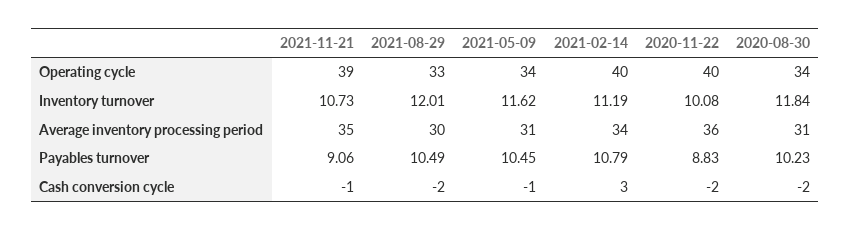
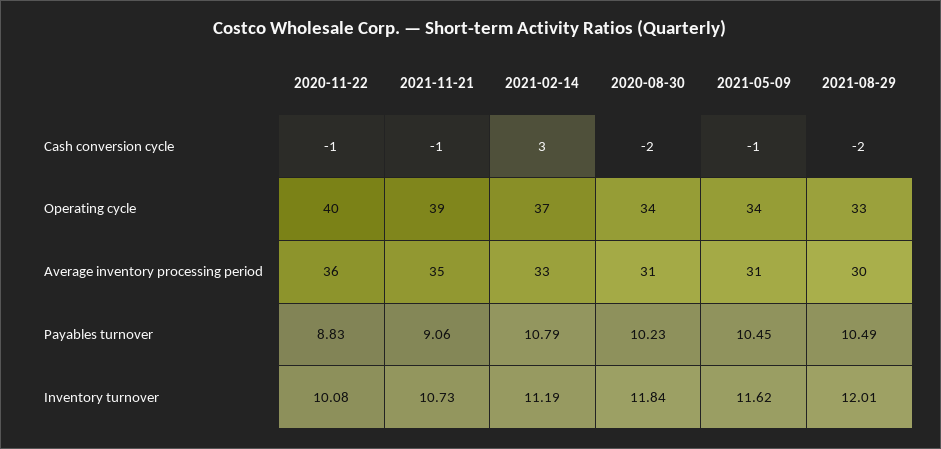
2021-02-14, Operating cycle: 40 -> 37
2021-02-14, Average inventory processing period: 34 -> 33
2020-11-22, Cash conversion cycle: -2 -> -1

